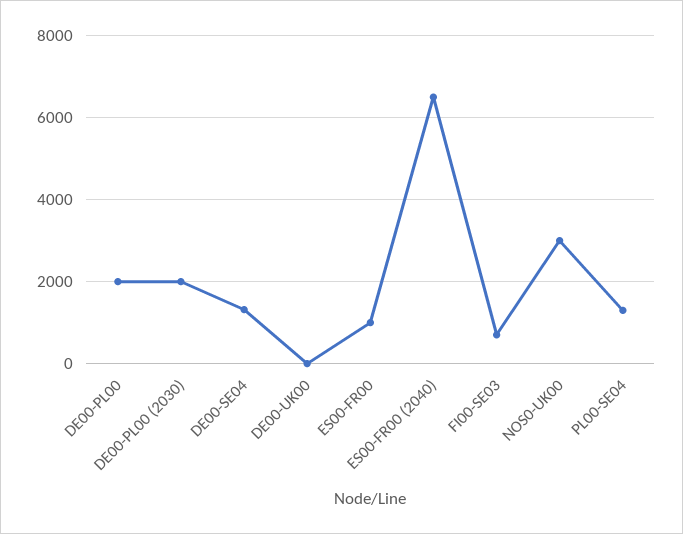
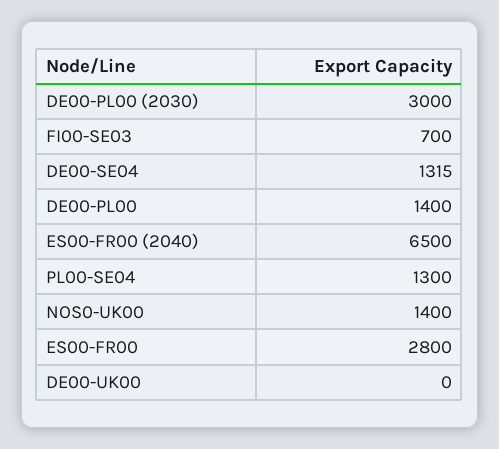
DE00-PL00: 2000 -> 1400
DE00-PL00 (2030): 2000 -> 3000
ES00-FR00: 1000 -> 2800
NOS0-UK00: 3000 -> 1400

